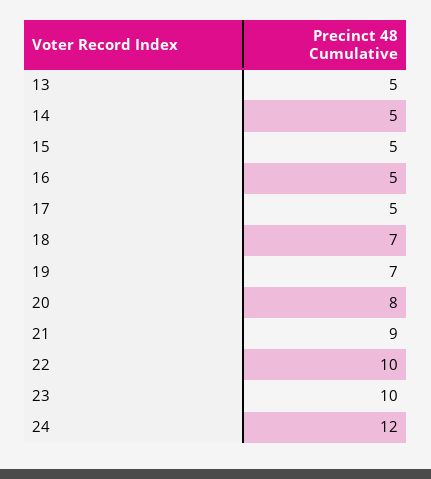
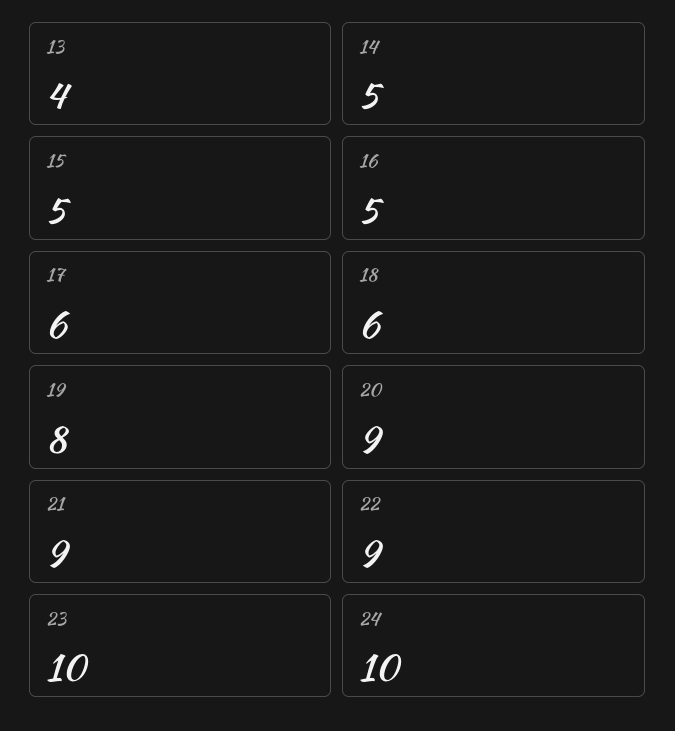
13: 5 -> 4
17: 5 -> 6
18: 7 -> 6
19: 7 -> 8
20: 8 -> 9
22: 10 -> 9
24: 12 -> 10

